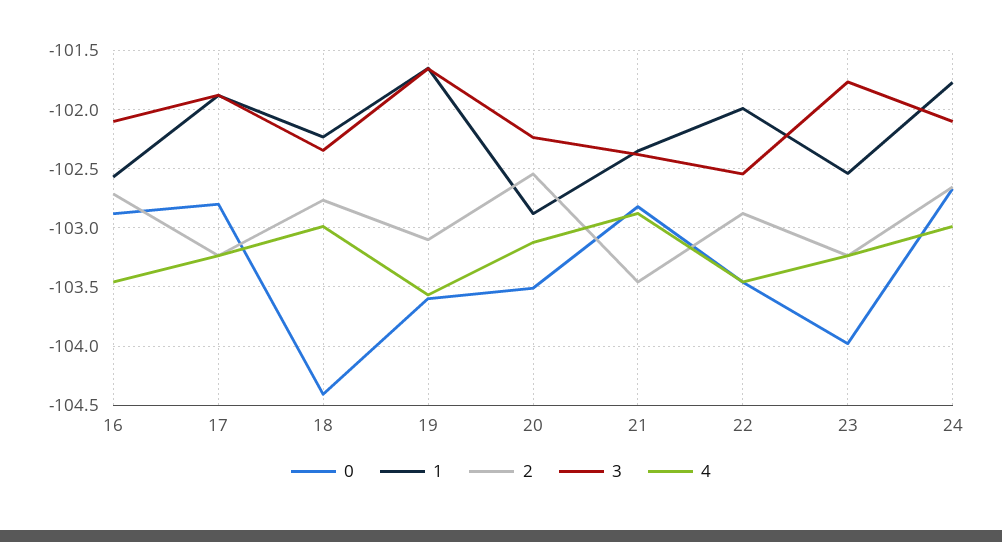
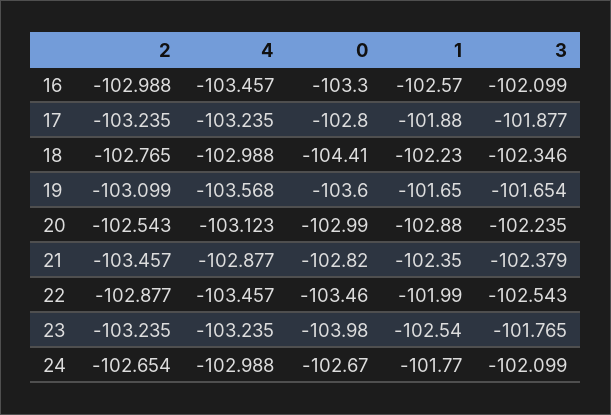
0, 16: -102.9 -> -103.3
2, 16: -102.7 -> -102.988
0, 20: -103.5 -> -102.99

